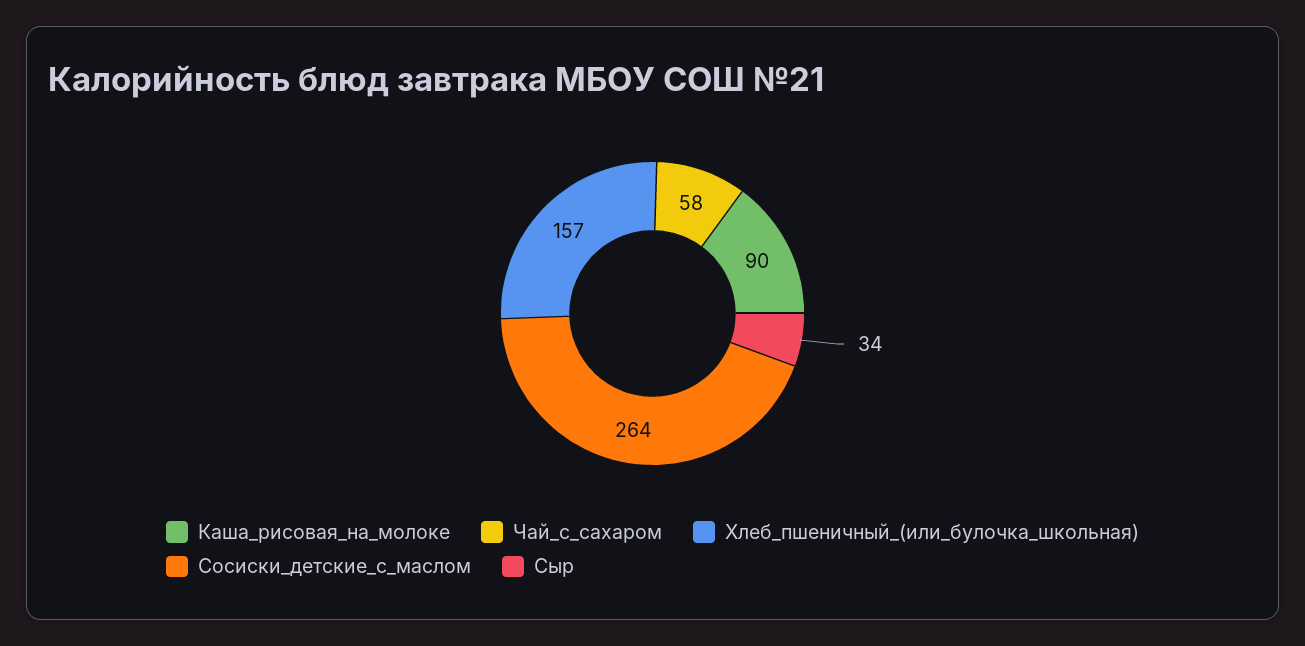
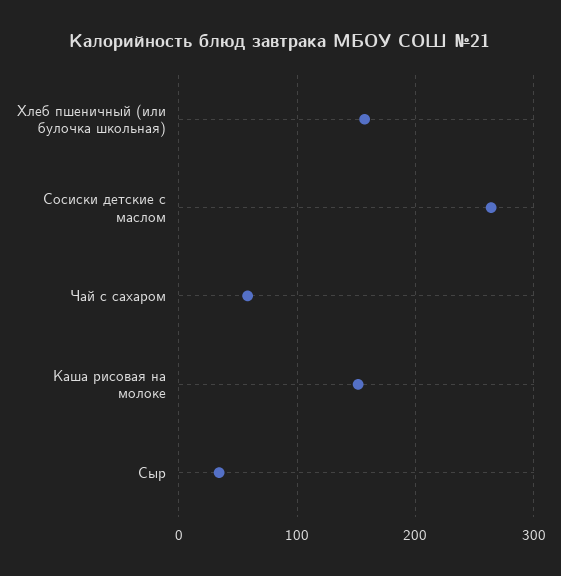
Каша_рисовая_на_молоке: 90 -> 150

